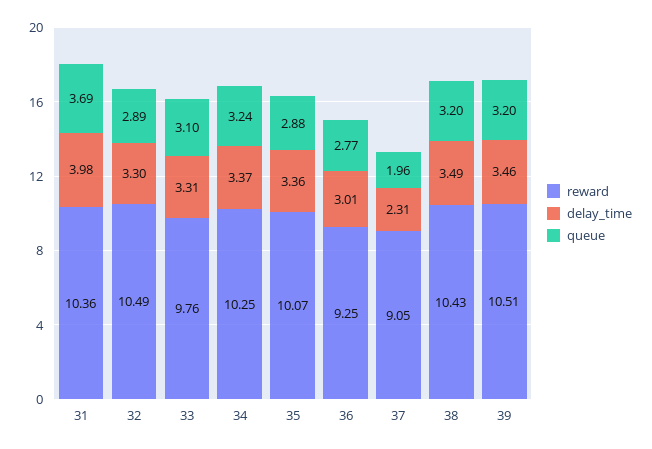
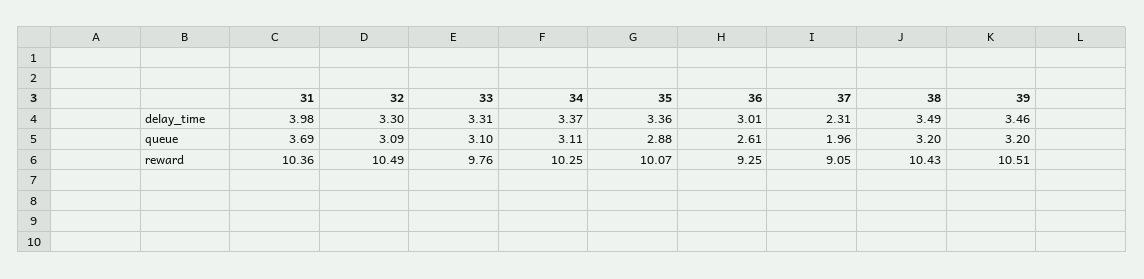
queue, 32: 2.89 -> 3.09
queue, 34: 3.24 -> 3.11
queue, 36: 2.77 -> 2.61

